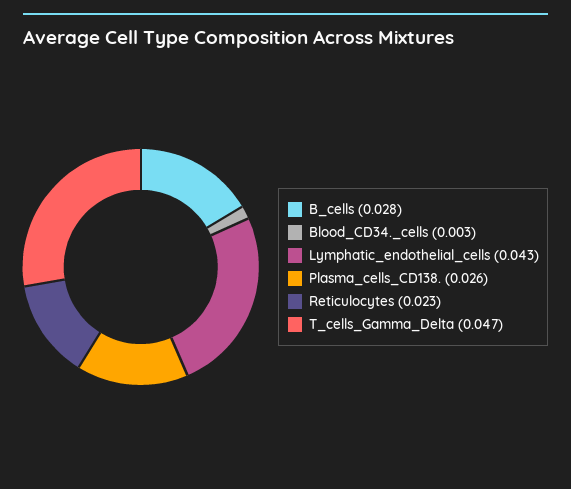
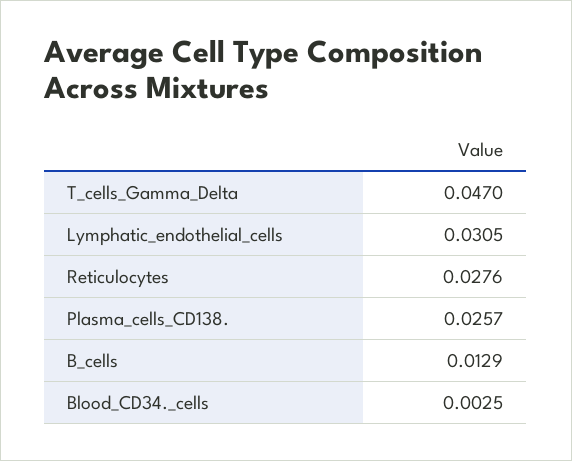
B_cells: 0.028 -> 0.0129
Lymphatic_endothelial_cells: 0.043 -> 0.0305
Reticulocytes: 0.023 -> 0.0276

